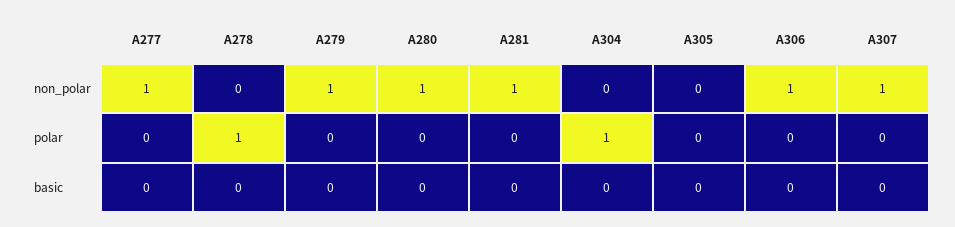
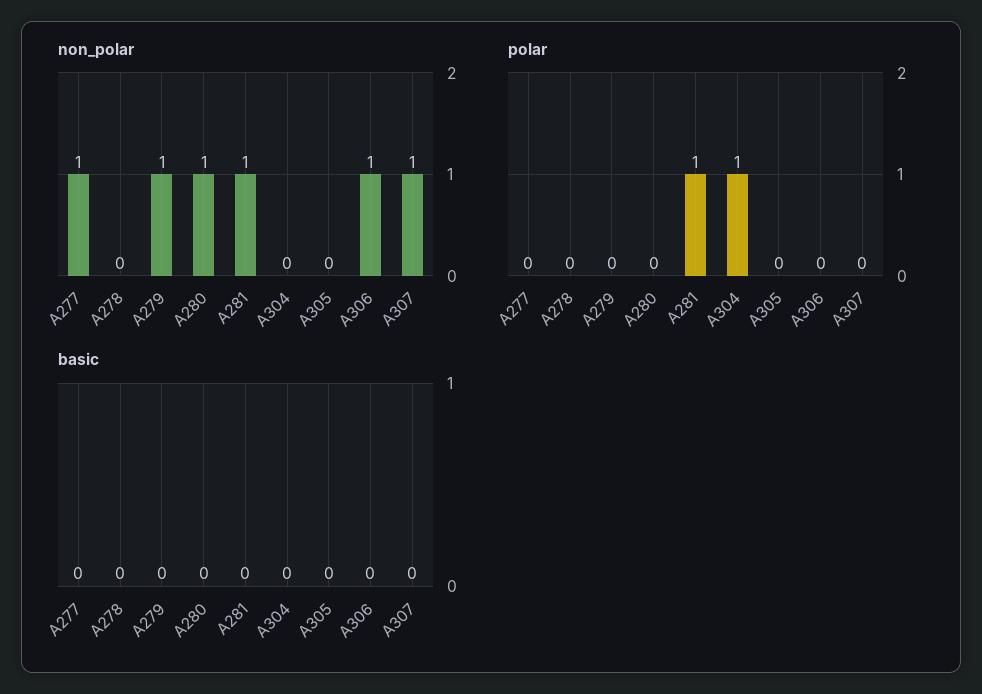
polar, A278: 1 -> 0
polar, A281: 0 -> 1

